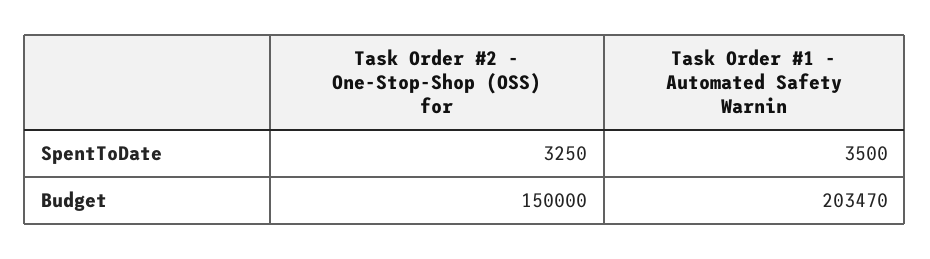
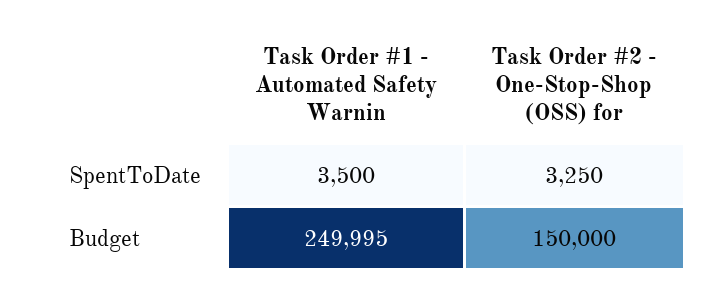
Task Order #1 - Automated Safety Warnin, Budget: 203470 -> 249995

